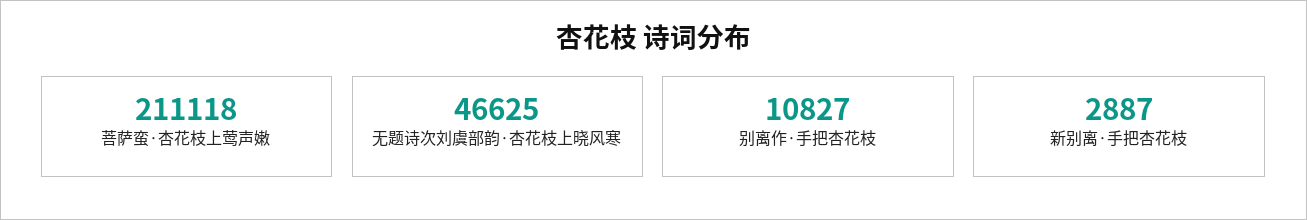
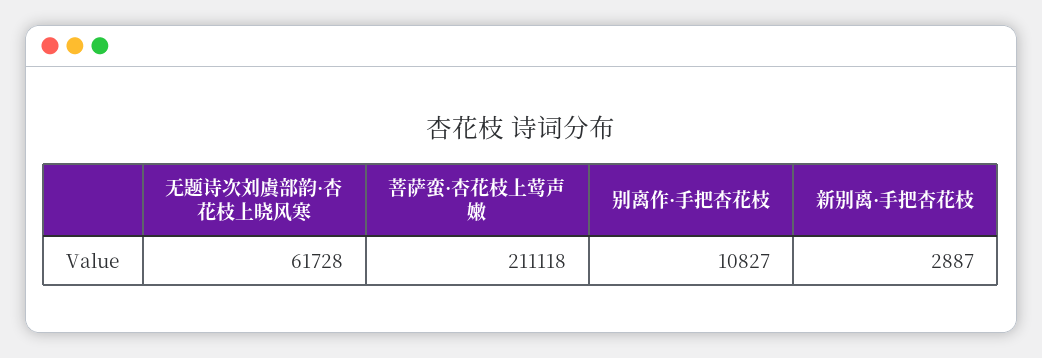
无题诗次刘虞部韵·杏花枝上晓风寒: 46625 -> 61728

